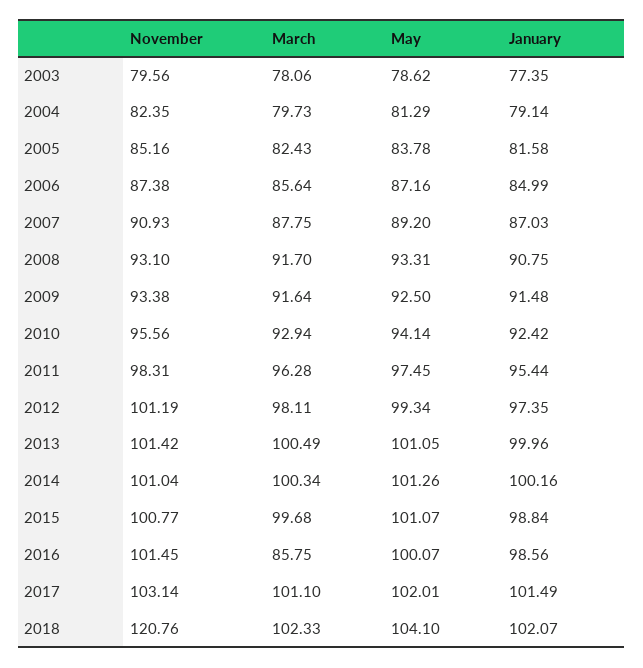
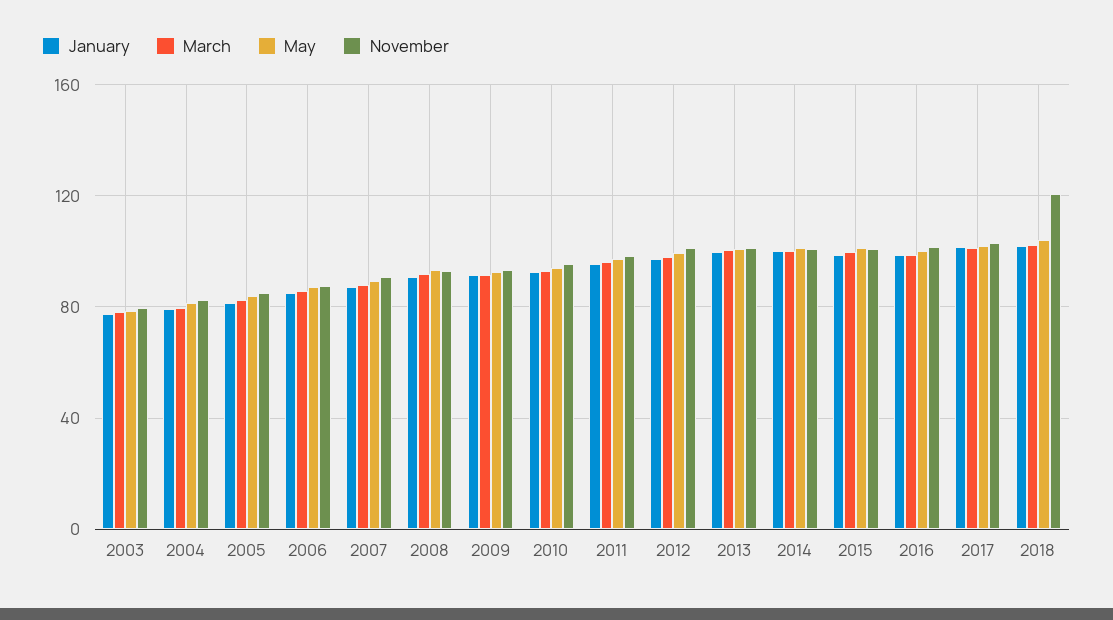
March, 2016: 85.75 -> 100

